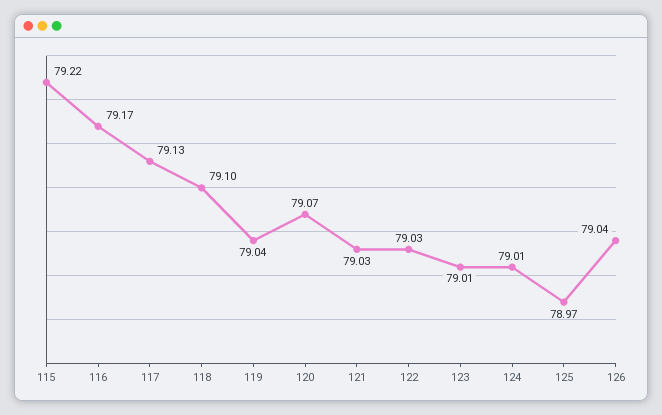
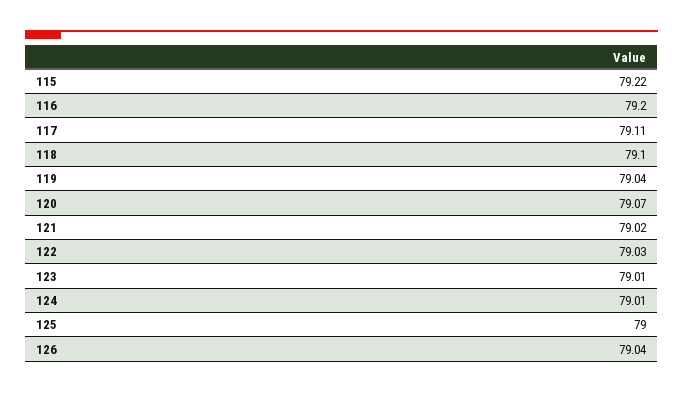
116: 79.17 -> 79.2
117: 79.13 -> 79.11
121: 79.03 -> 79.02
125: 78.97 -> 79

